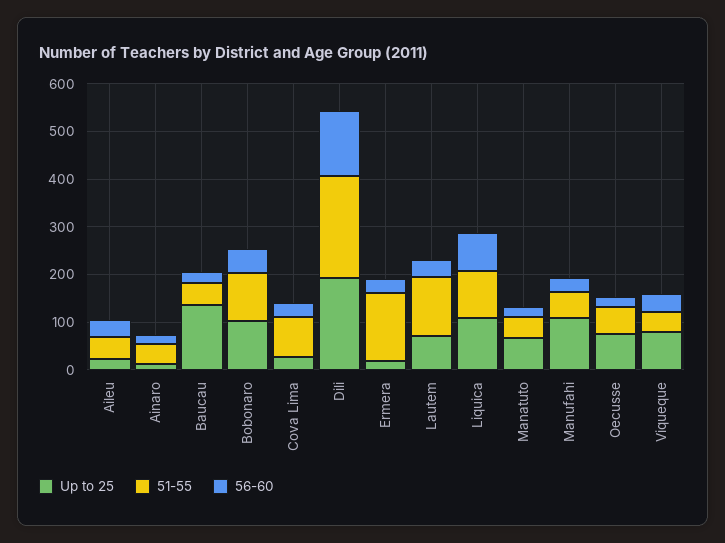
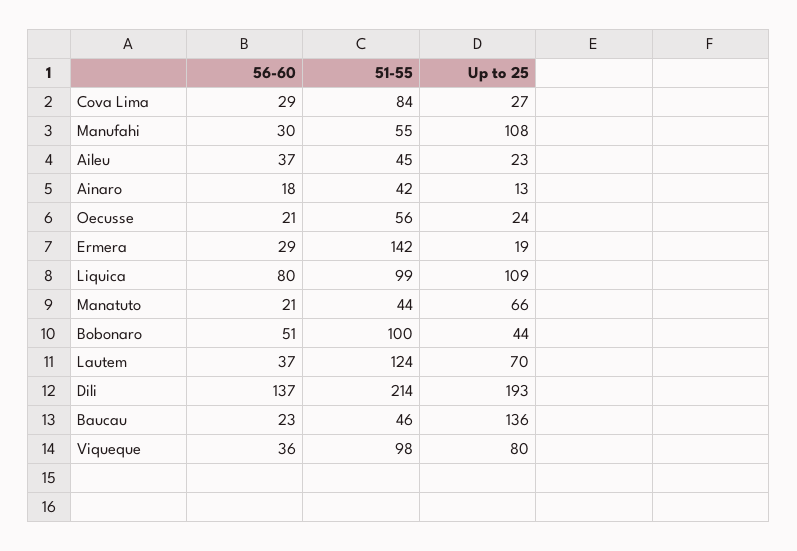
Up to 25, Bobonaro: 100 -> 44
Up to 25, Oecusse: 80 -> 24
51-55, Viqueque: 40 -> 98

